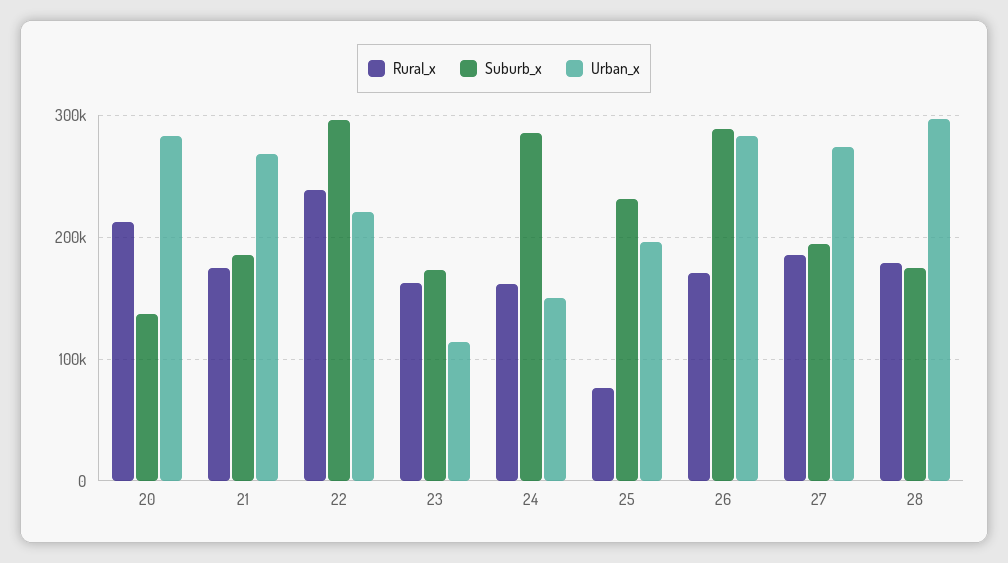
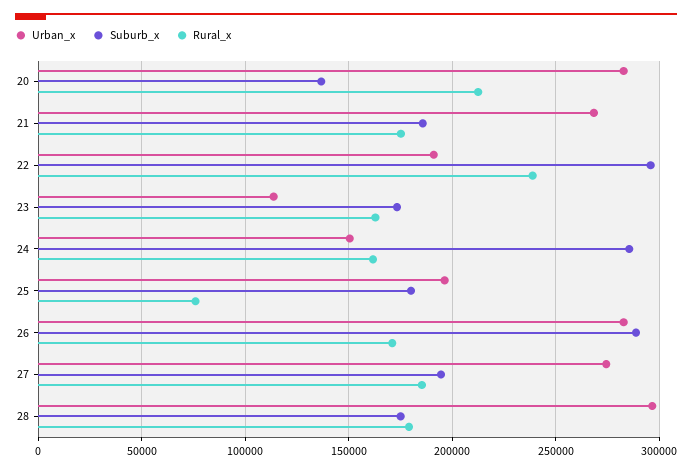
Urban_x, 22: 220000 -> 190000
Suburb_x, 25: 230000 -> 180000

